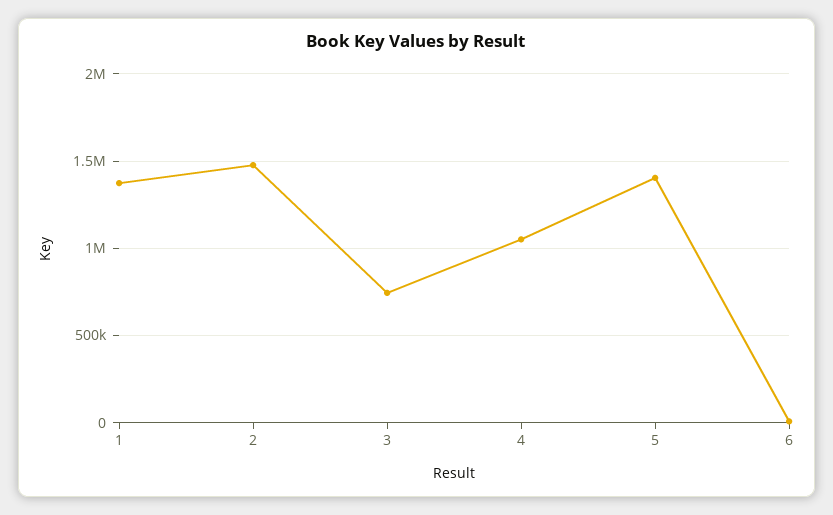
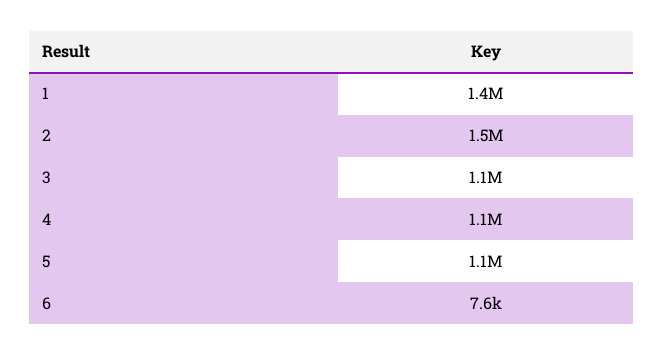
3: 750000 -> 1100000
5: 1400000 -> 1100000

